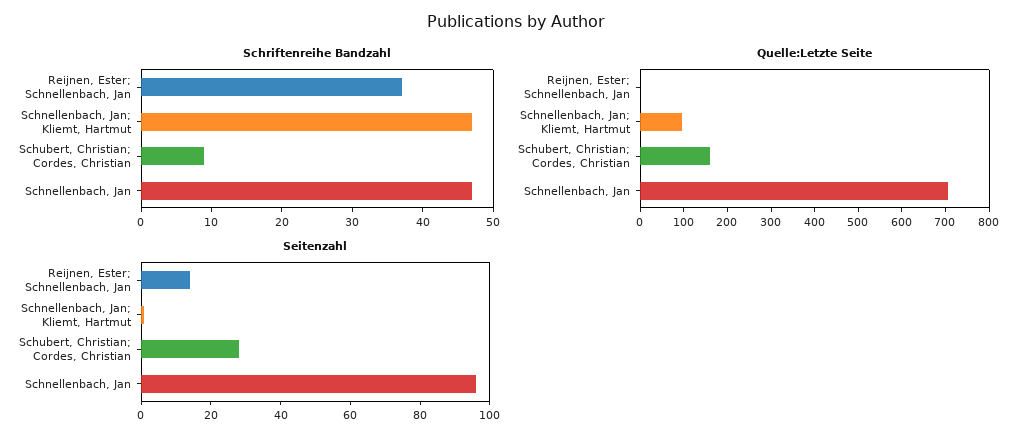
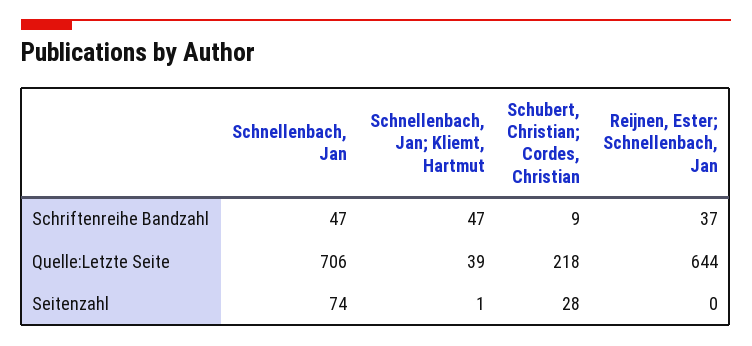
Quelle:Letzte Seite, Reijnen, Ester; Schnellenbach, Jan: 0 -> 644
Quelle:Letzte Seite, Schnellenbach, Jan; Kliemt, Hartmut: 100 -> 39
Quelle:Letzte Seite, Schubert, Christian; Cordes, Christian: 160 -> 218
Seitenzahl, Reijnen, Ester; Schnellenbach, Jan: 15 -> 0
Seitenzahl, Schnellenbach, Jan: 95 -> 74

